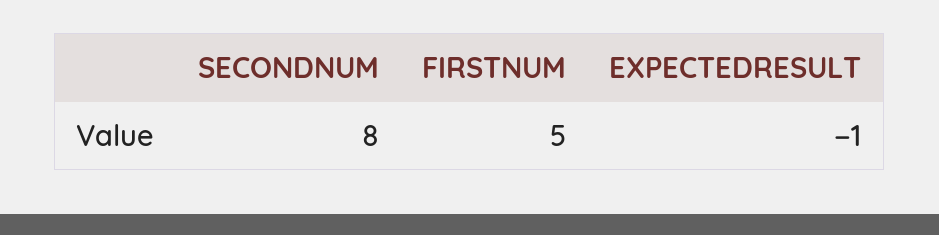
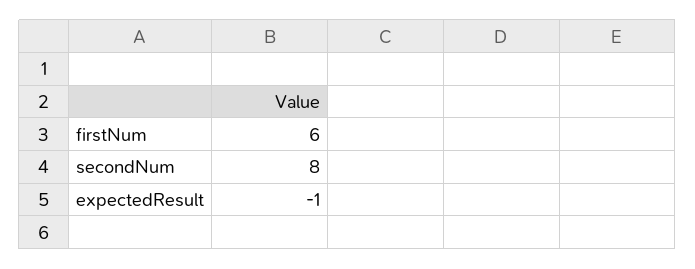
FIRSTNUM: 5 -> 6

